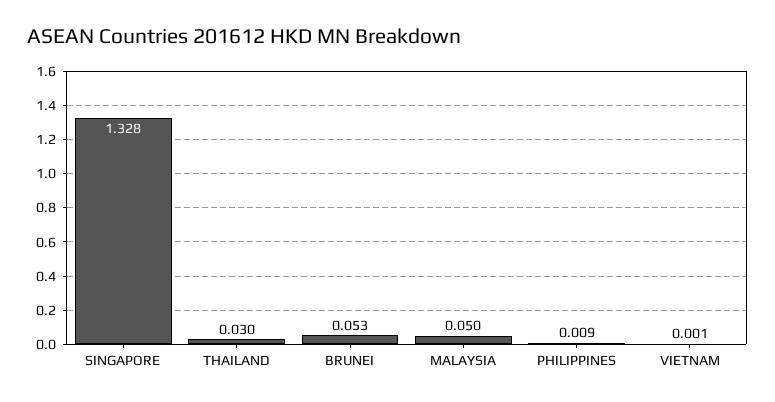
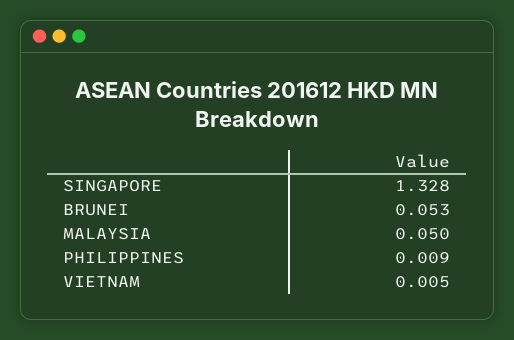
THAILAND: 0.03 -> none
VIETNAM: 0.001 -> 0.005

